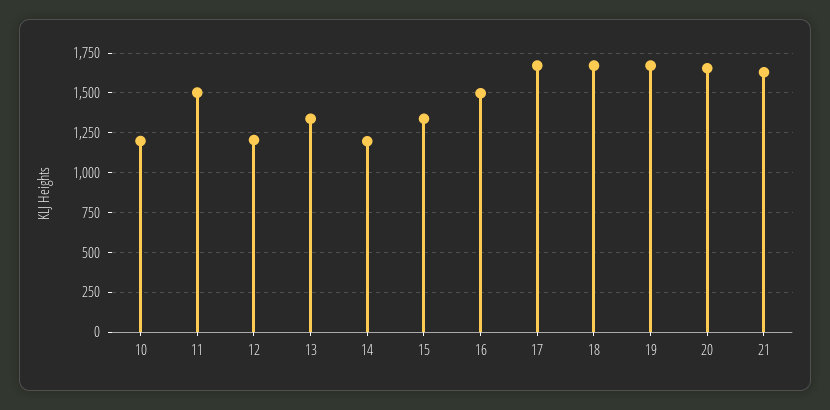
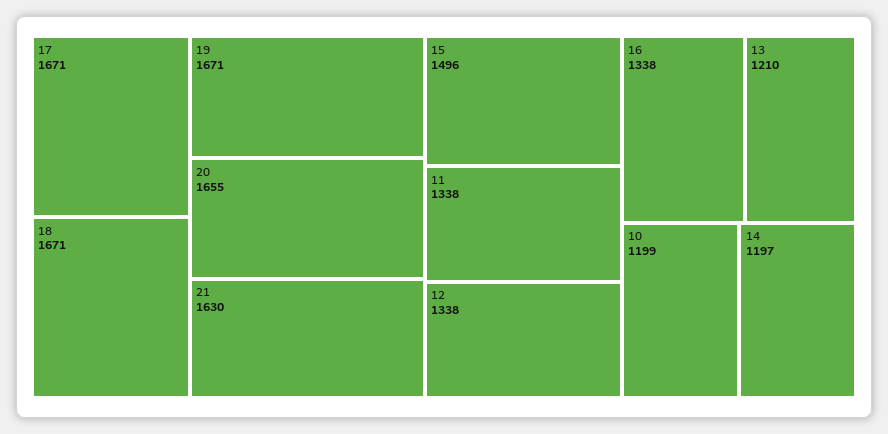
11: 1500 -> 1338
12: 1200 -> 1338
13: 1350 -> 1210
15: 1350 -> 1496
16: 1500 -> 1338

